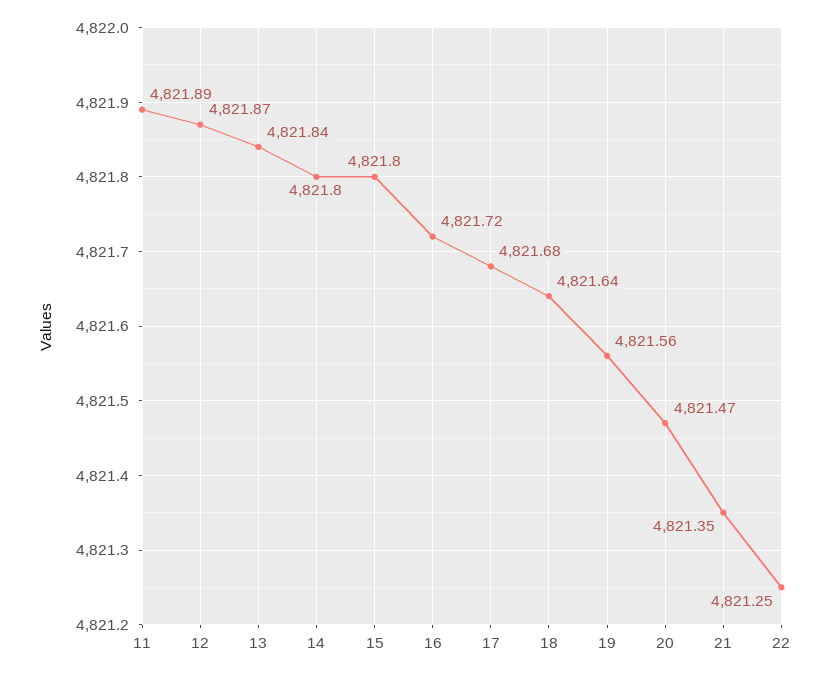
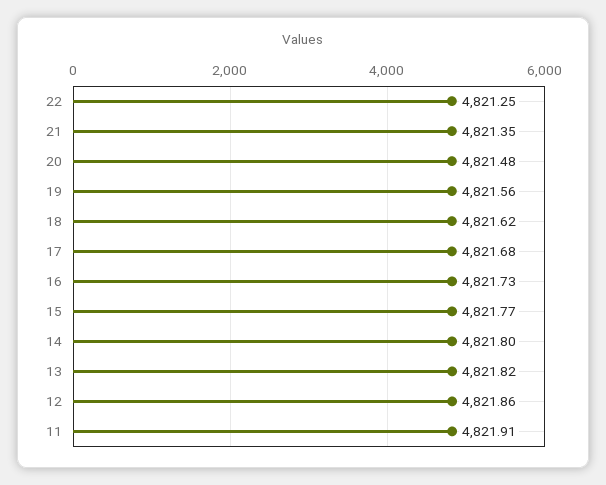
11: 4821.89 -> 4821.91
12: 4821.87 -> 4821.86
13: 4821.84 -> 4821.82
15: 4821.8 -> 4821.77
16: 4821.72 -> 4821.73
18: 4821.64 -> 4821.62
20: 4821.47 -> 4821.48

